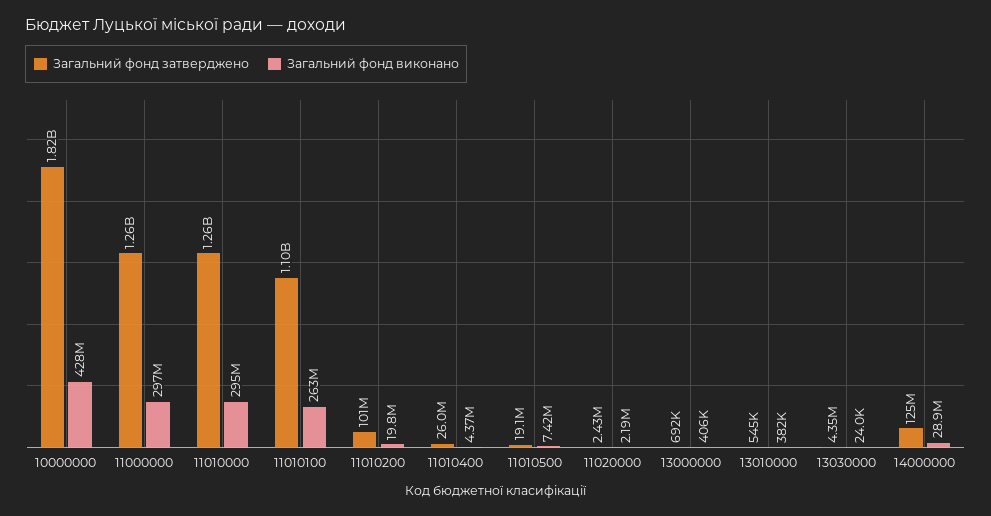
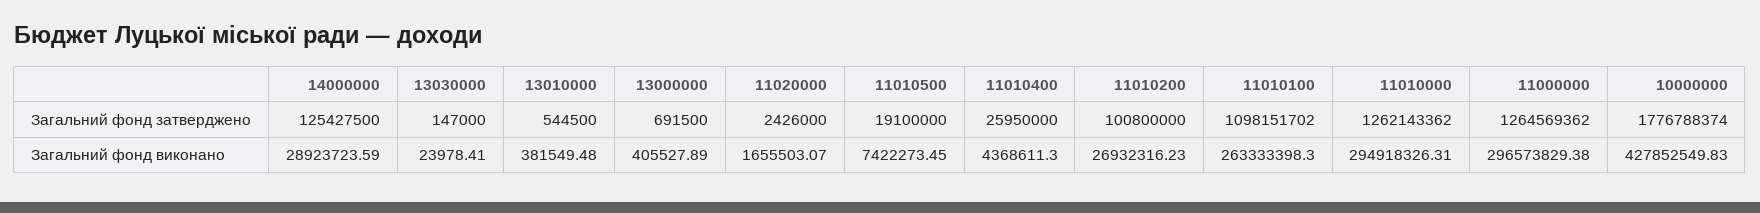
Загальний фонд затверджено, 10000000: 1820000000 -> 1776788374
Загальний фонд виконано, 11010200: 19800000 -> 26932316.23
Загальний фонд виконано, 11020000: 2190000 -> 1655503.07
Загальний фонд затверджено, 13030000: 4350000 -> 147000

